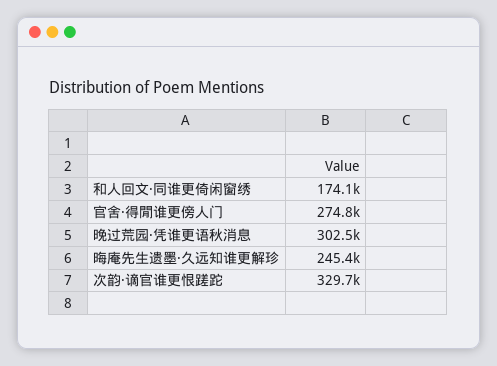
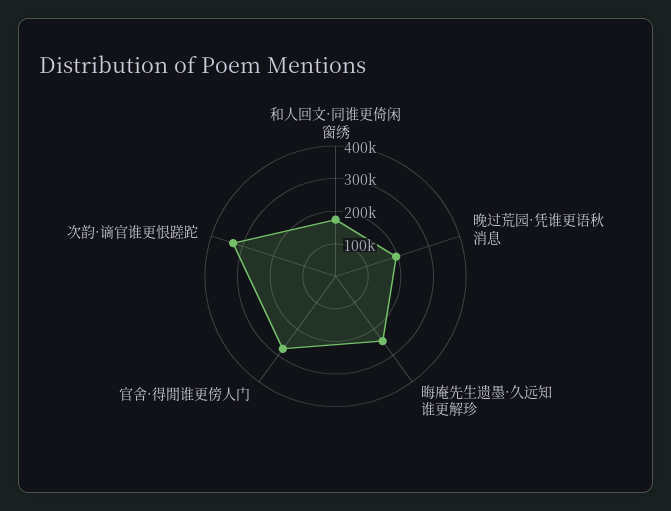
晚过荒园·凭谁更语秋消息: 302500 -> 200000

